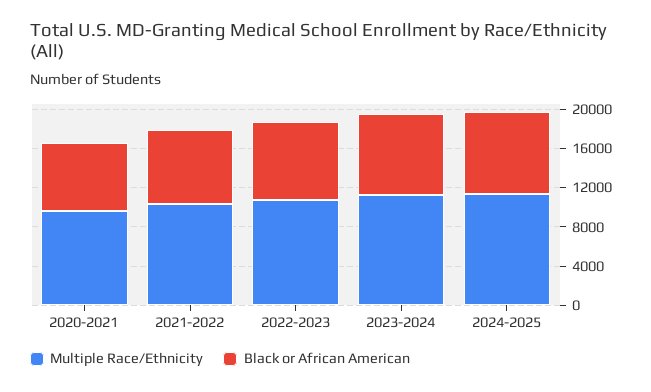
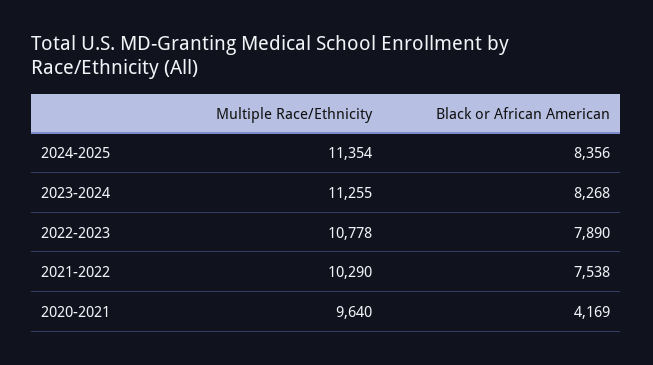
Black or African American, 2020-2021: 7000 -> 4169

